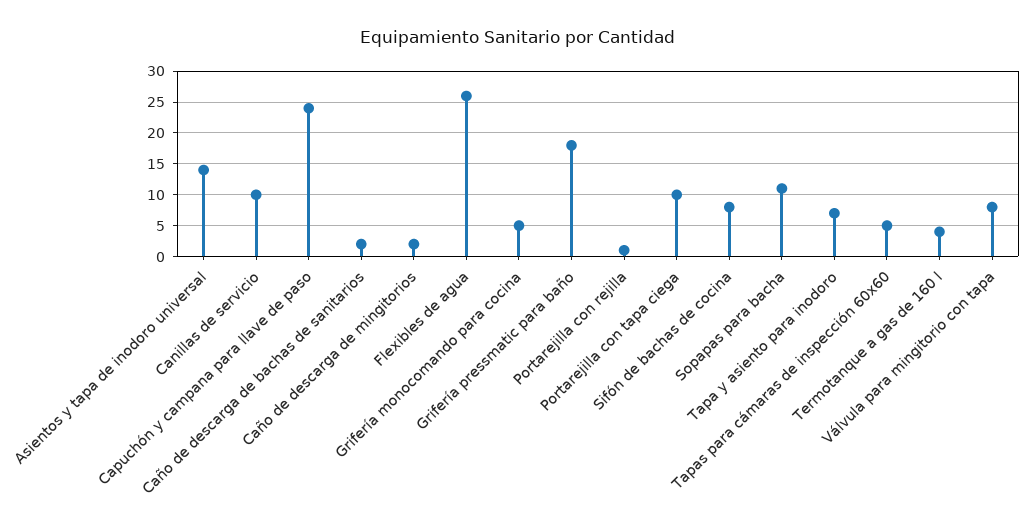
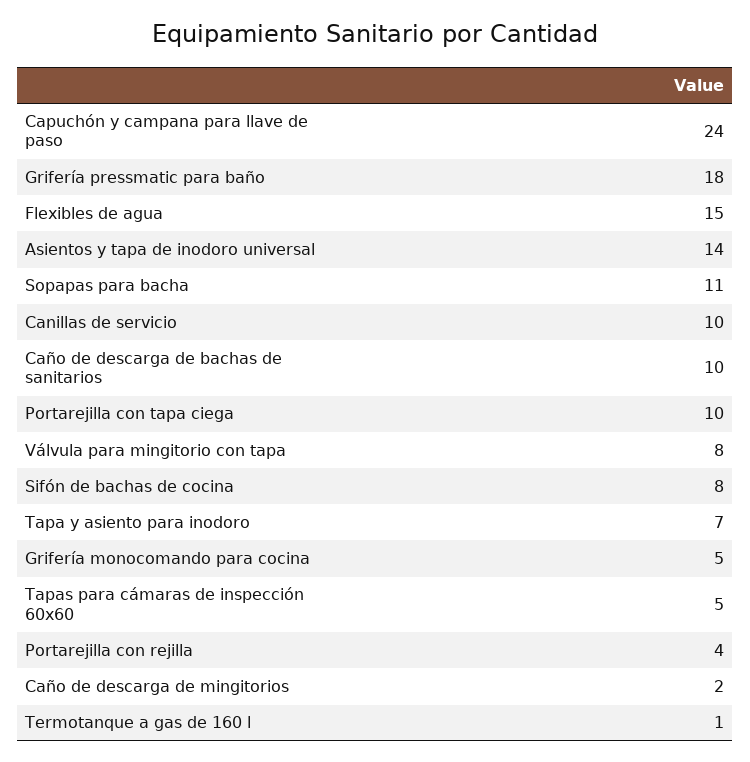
Caño de descarga de bachas de sanitarios: 2 -> 10
Flexibles de agua: 26 -> 15
Portarejilla con rejilla: 1 -> 4
Termotanque a gas de 160 l: 4 -> 1

